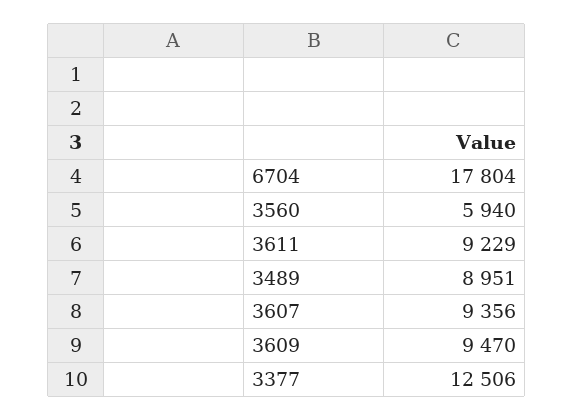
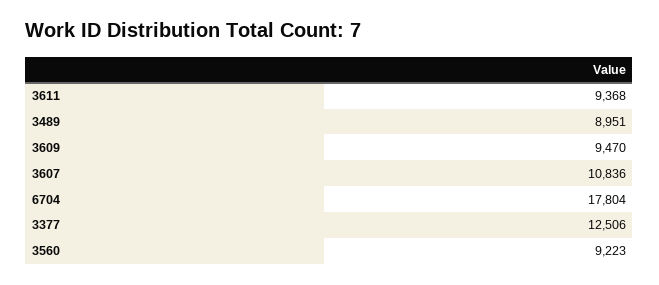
3560: 5940 -> 9223
3611: 9229 -> 9368
3607: 9356 -> 10836

